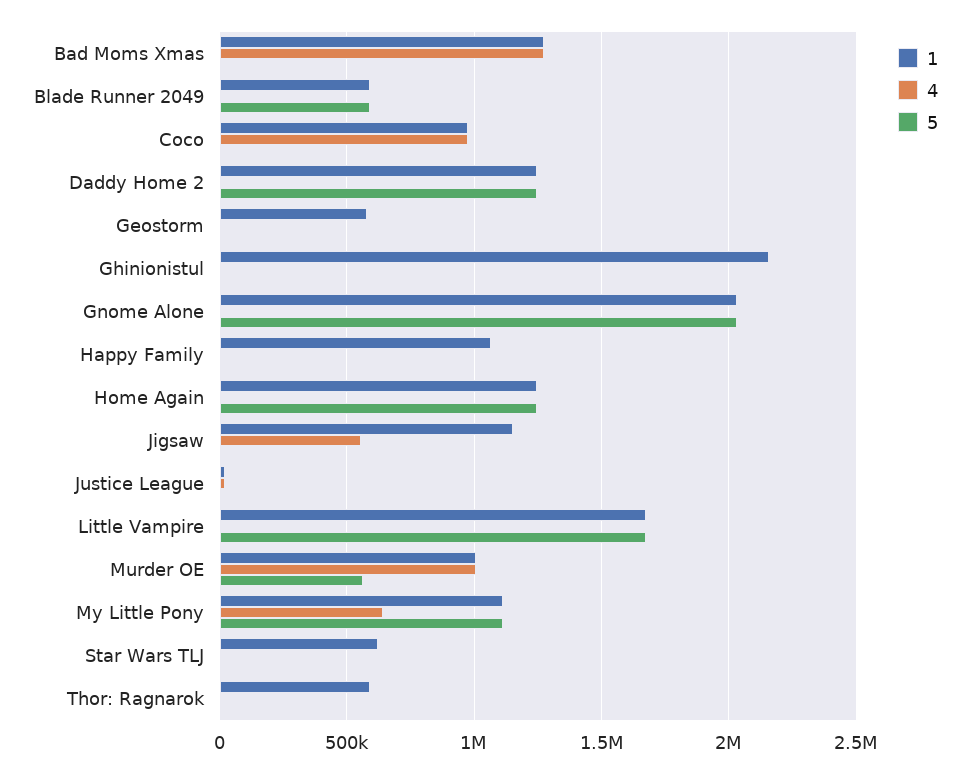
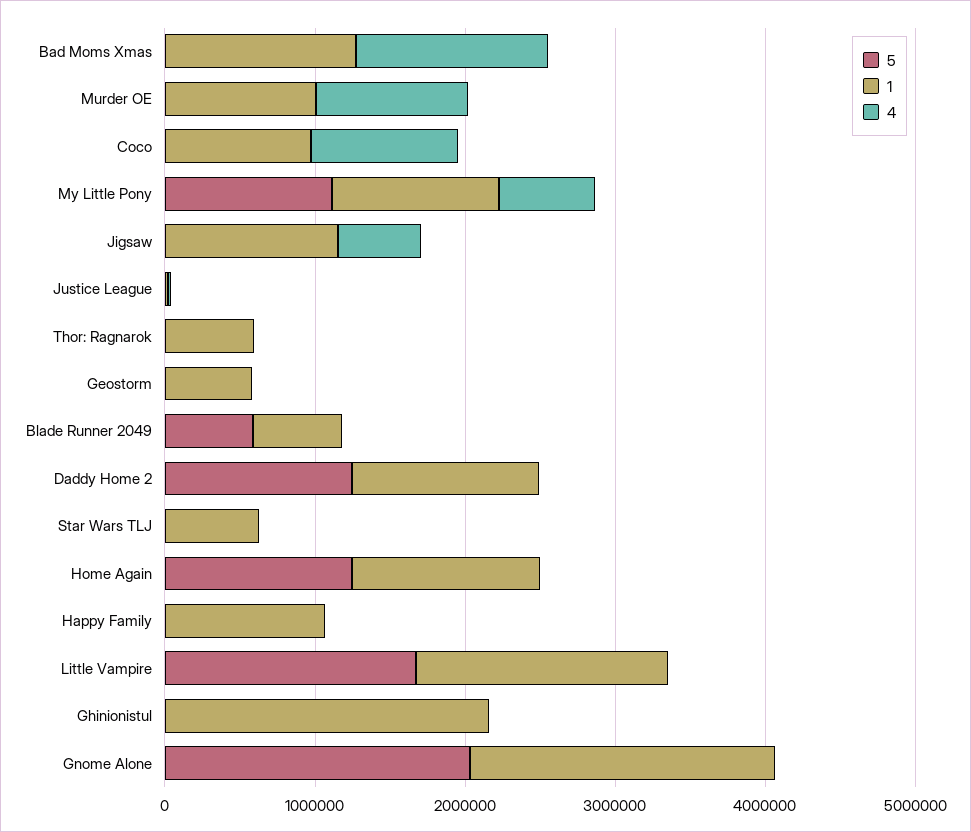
5, Murder OE: 550000 -> 0

